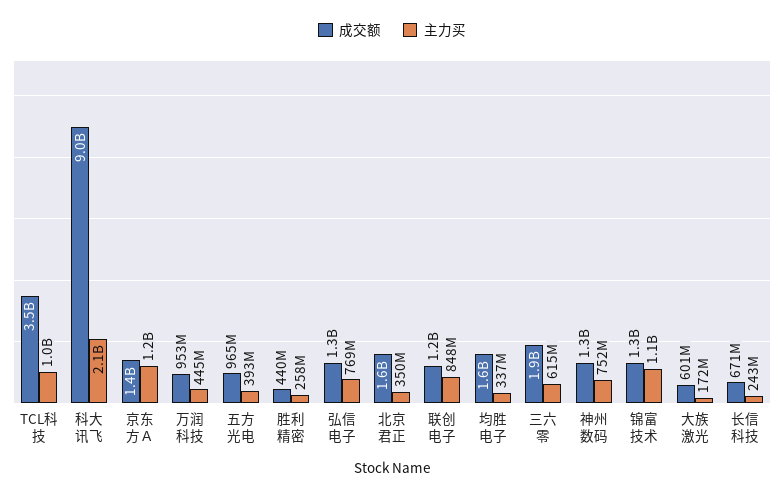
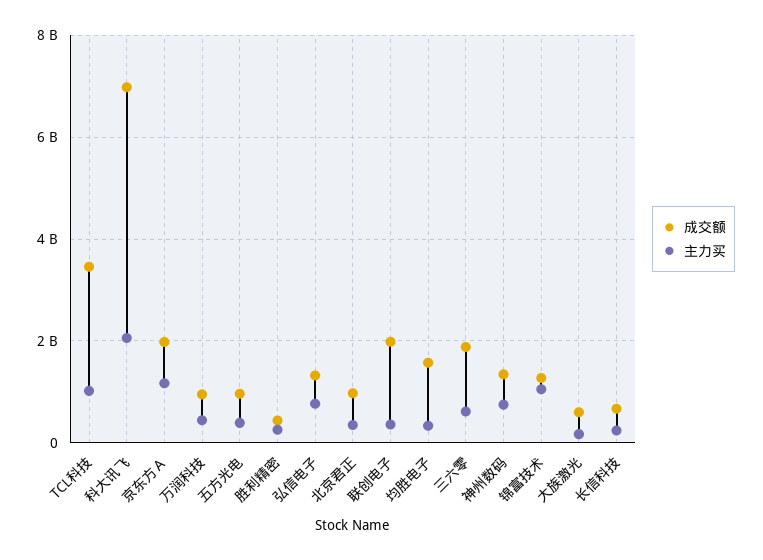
成交额, 科大讯飞: 9000000000 -> 7000000000
成交额, 京东方Ａ: 1400000000 -> 2000000000
成交额, 北京君正: 1600000000 -> 1000000000
成交额, 联创电子: 1200000000 -> 2000000000
主力买, 联创电子: 848000000 -> 400000000

